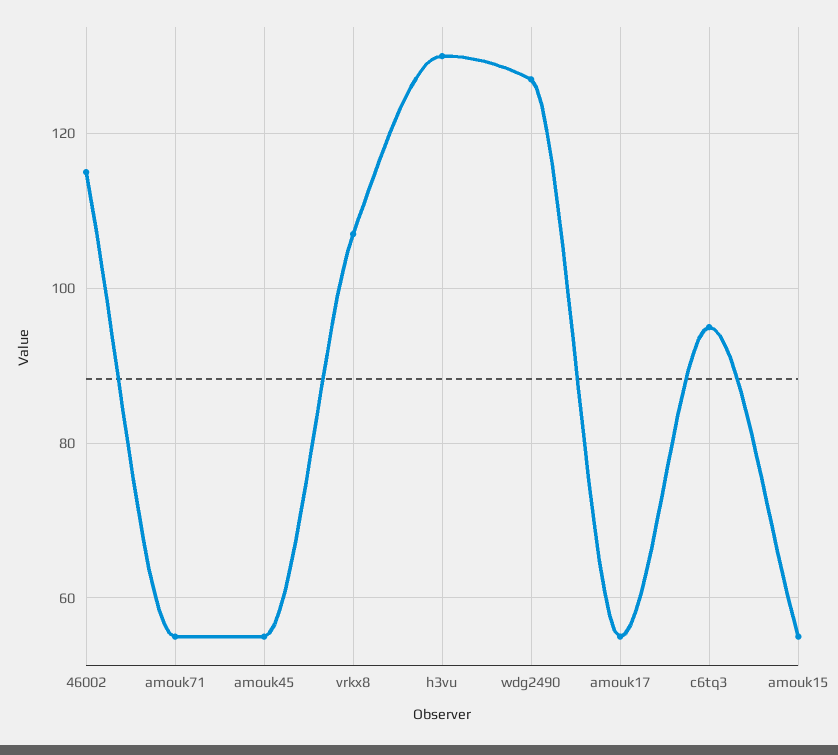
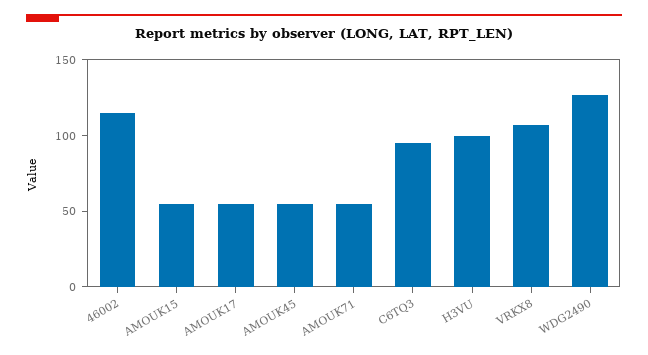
h3vu: 130 -> 100

